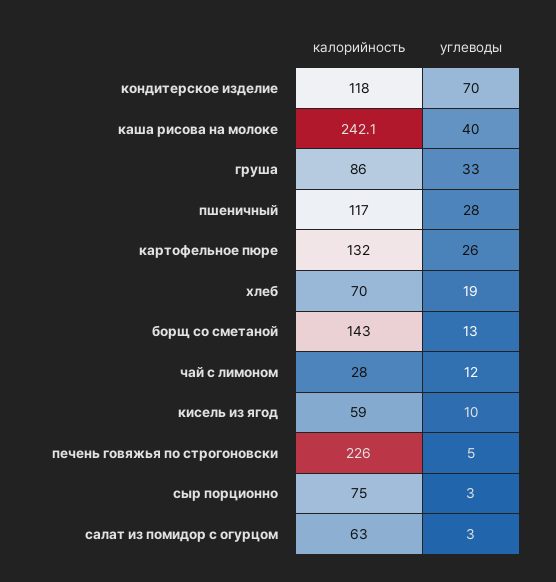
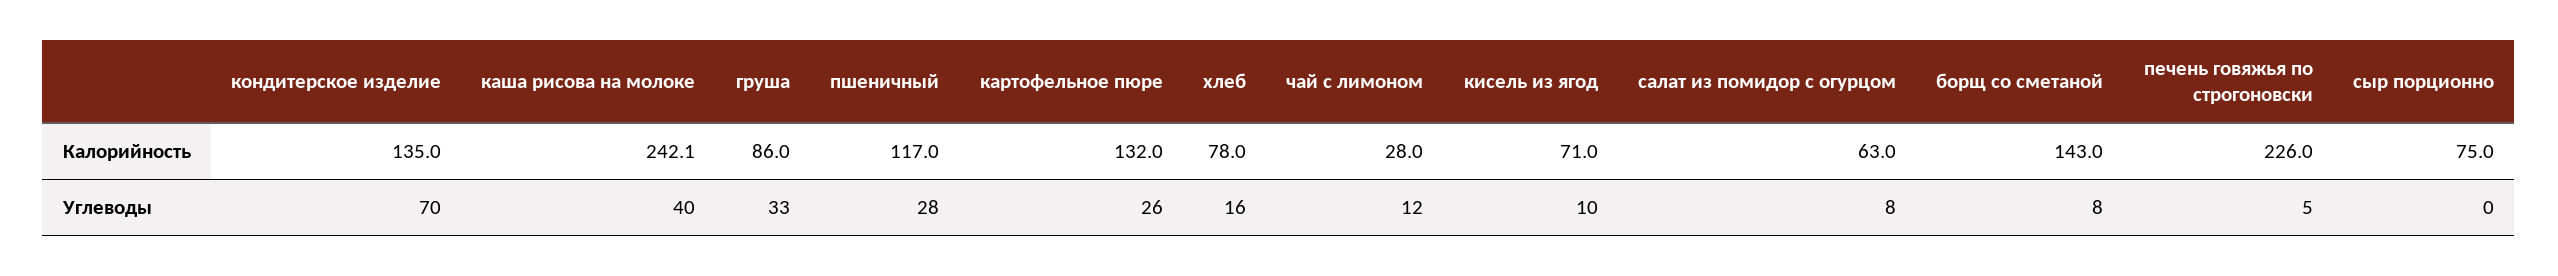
калорийность, кондитерское изделие: 118 -> 135
калорийность, хлеб: 70 -> 78
углеводы, хлеб: 19 -> 16
углеводы, борщ со сметаной: 13 -> 8
калорийность, кисель из ягод: 59 -> 71
углеводы, сыр порционно: 3 -> 0
углеводы, салат из помидор с огурцом: 3 -> 8

